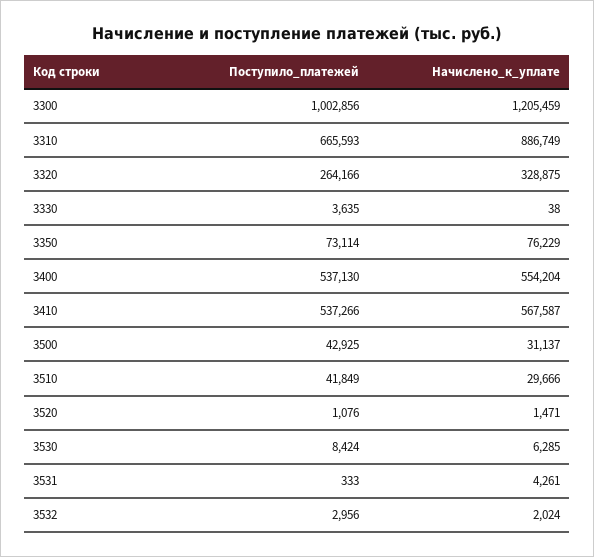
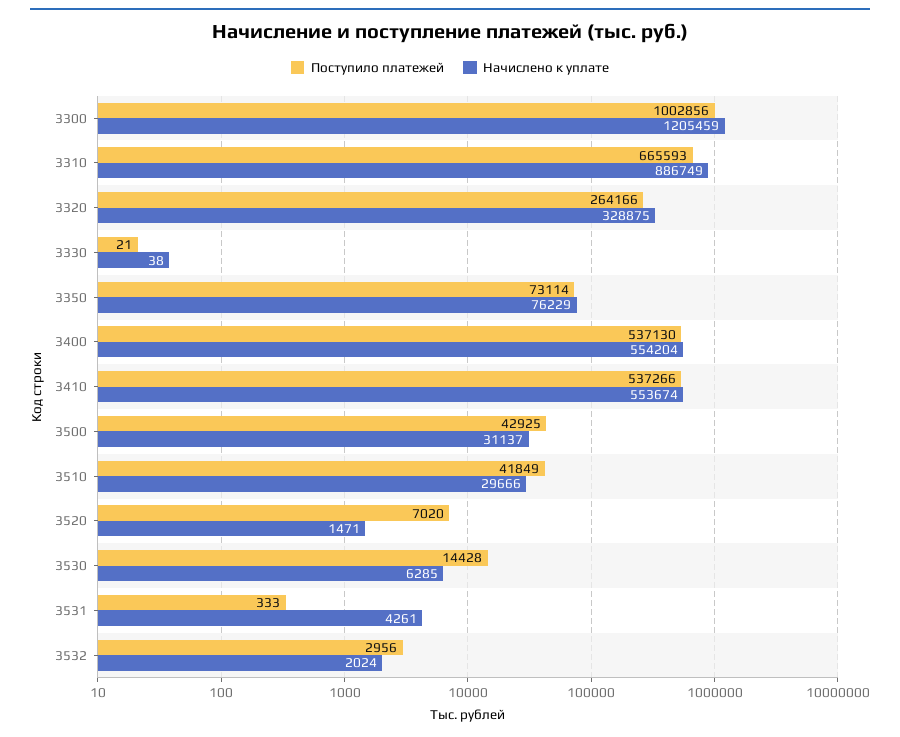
Поступило_платежей, 3330: 3635 -> 21
Начислено_к_уплате, 3410: 567587 -> 553674
Поступило_платежей, 3520: 1076 -> 7020
Поступило_платежей, 3530: 8424 -> 14428

